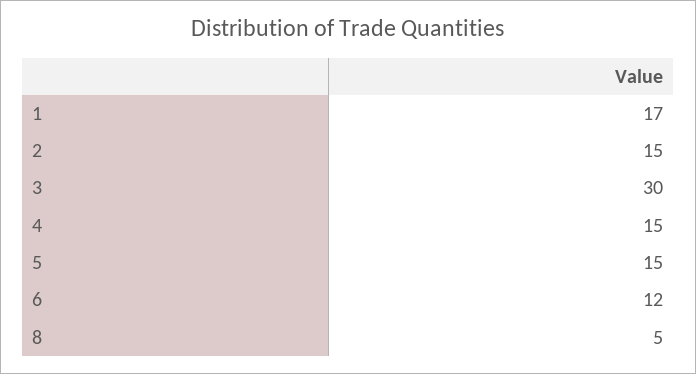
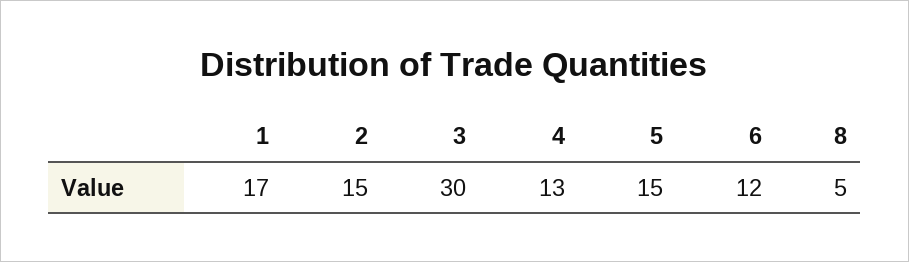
4: 15 -> 13

